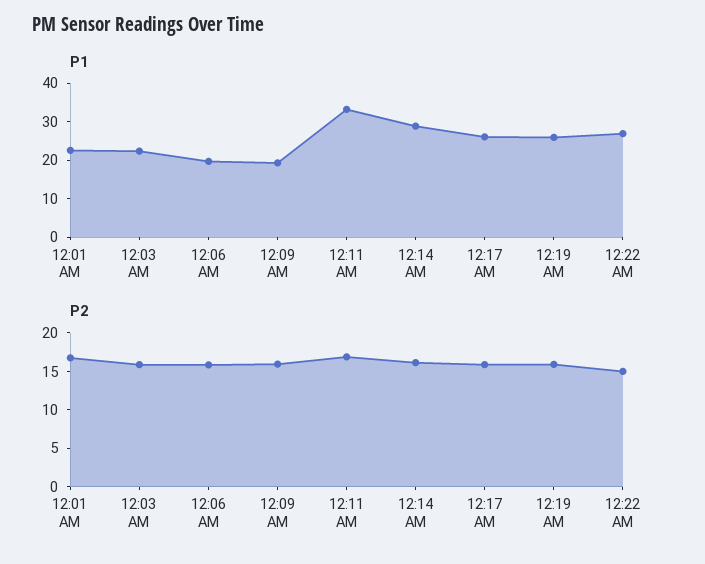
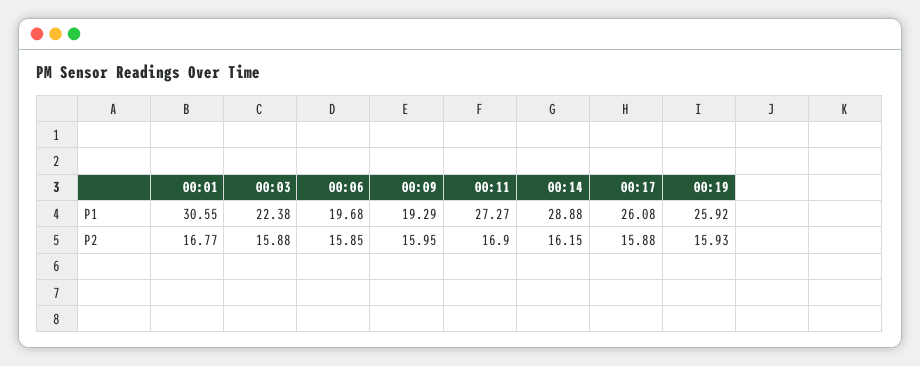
P1, 12:01 AM: 22.5 -> 30.55
P1, 12:11 AM: 32.5 -> 27.27
P1, 12:22 AM: 27.5 -> none
P2, 12:22 AM: 15 -> none

